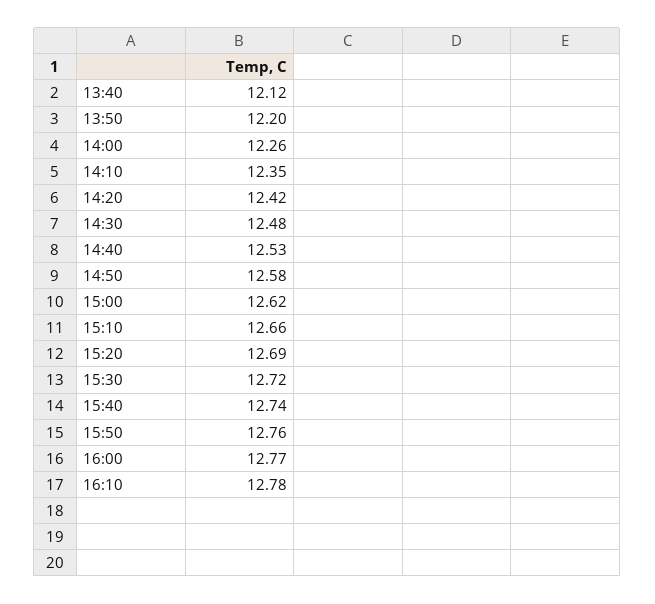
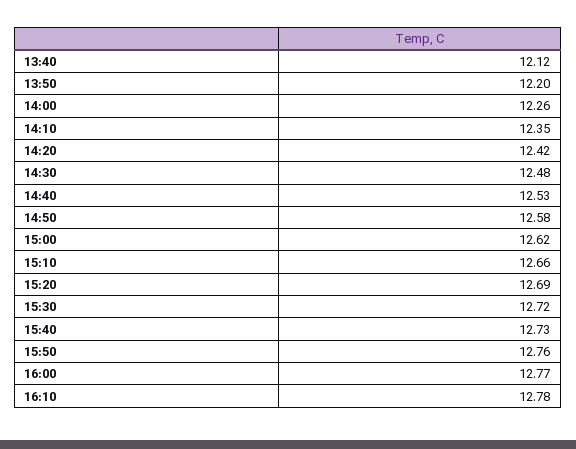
15:40: 12.74 -> 12.73

